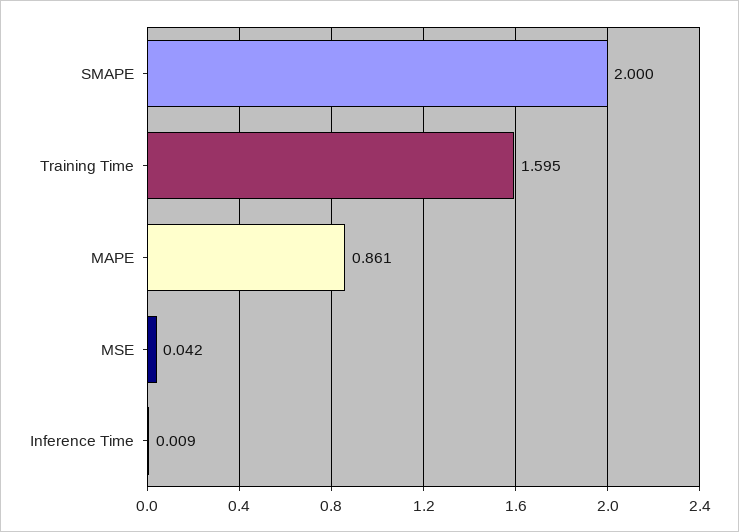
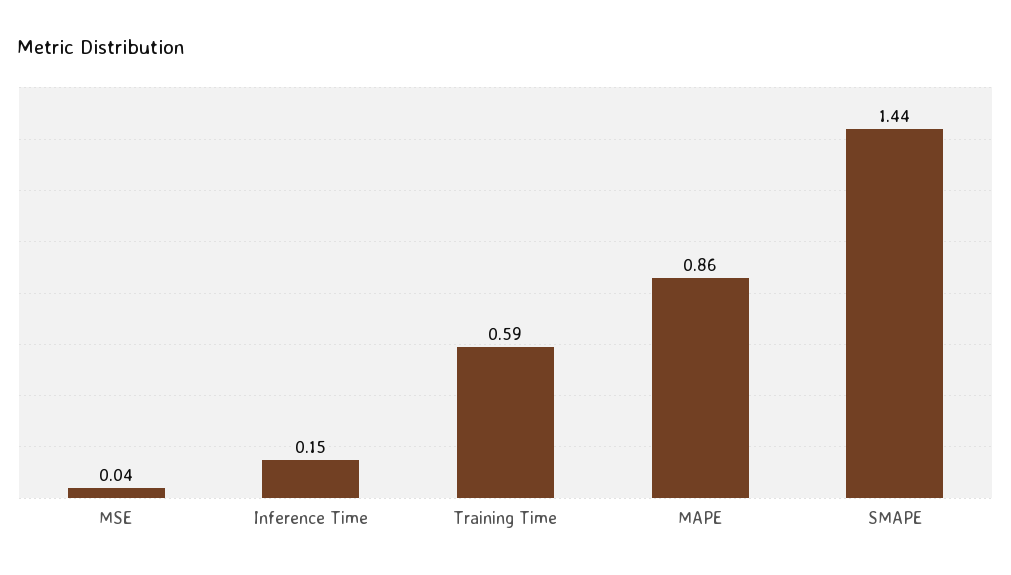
SMAPE: 2 -> 1.44
Training Time: 1.595 -> 0.59
Inference Time: 0.009 -> 0.15

